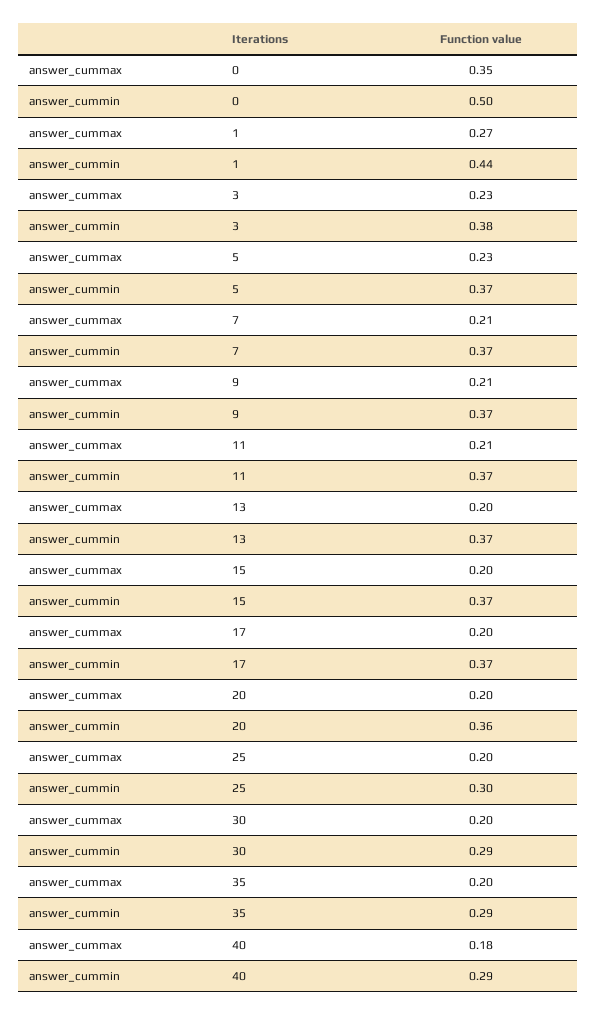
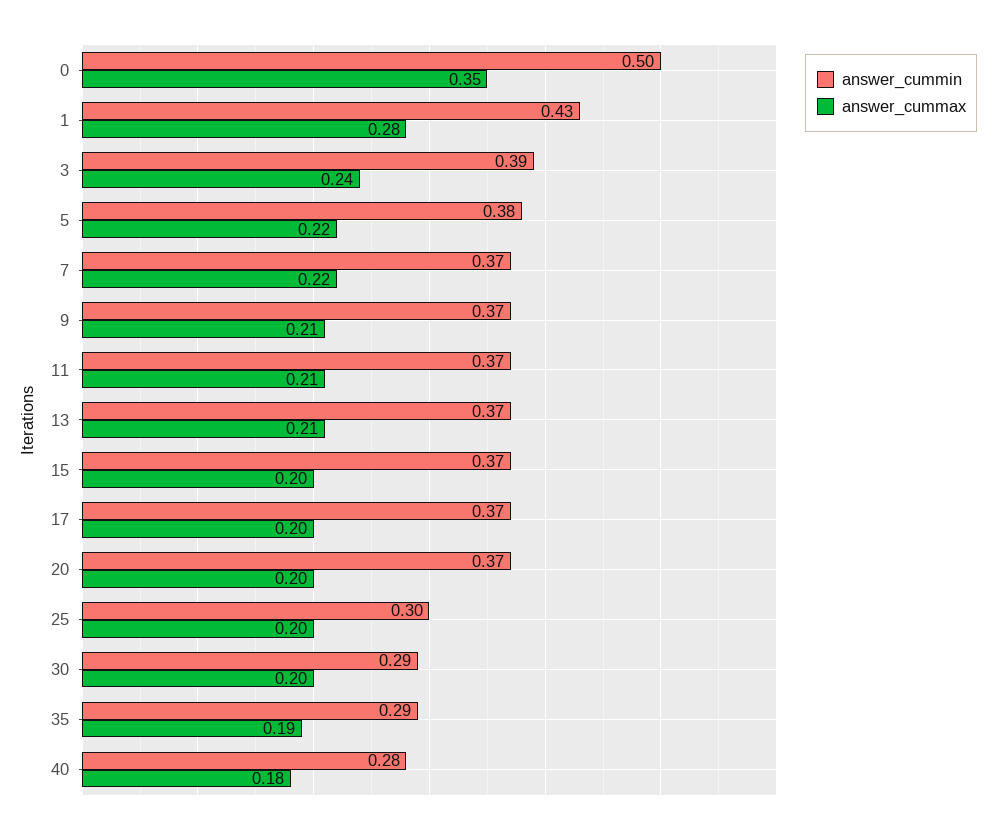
answer_cummax, 1: 0.27 -> 0.28
answer_cummin, 1: 0.44 -> 0.43
answer_cummax, 3: 0.23 -> 0.24
answer_cummin, 3: 0.38 -> 0.39
answer_cummax, 5: 0.23 -> 0.22
answer_cummin, 5: 0.37 -> 0.38
answer_cummax, 7: 0.21 -> 0.22
answer_cummax, 13: 0.2 -> 0.21
answer_cummin, 20: 0.36 -> 0.37
answer_cummax, 35: 0.2 -> 0.19
answer_cummin, 40: 0.29 -> 0.28

